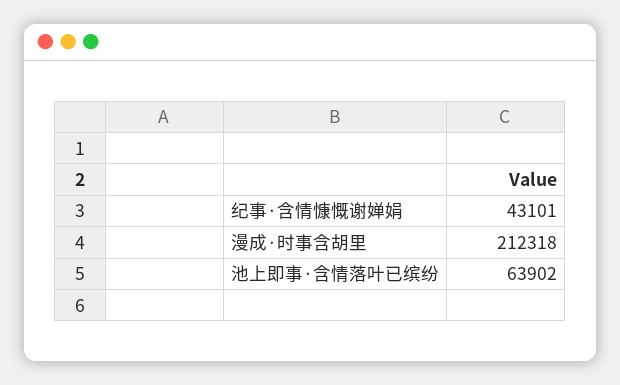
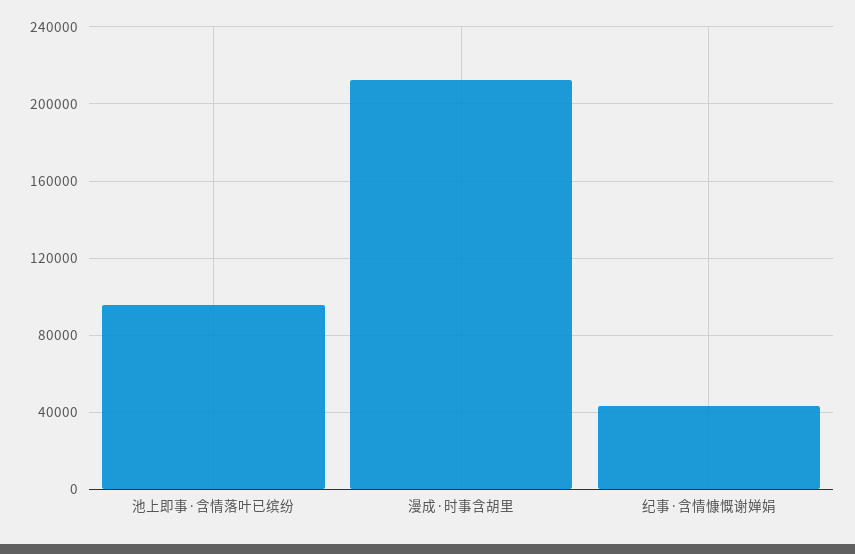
池上即事·含情落叶已缤纷: 63902 -> 95000

